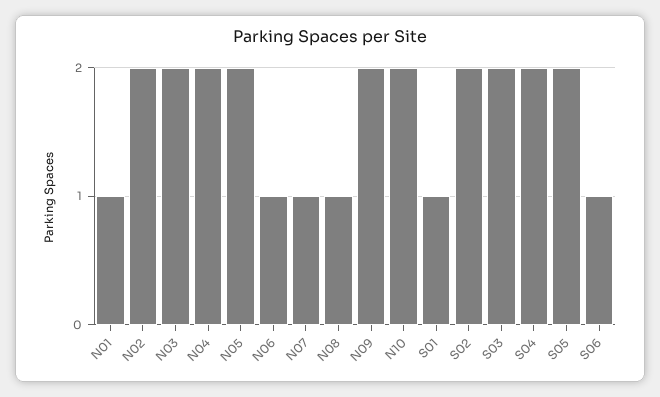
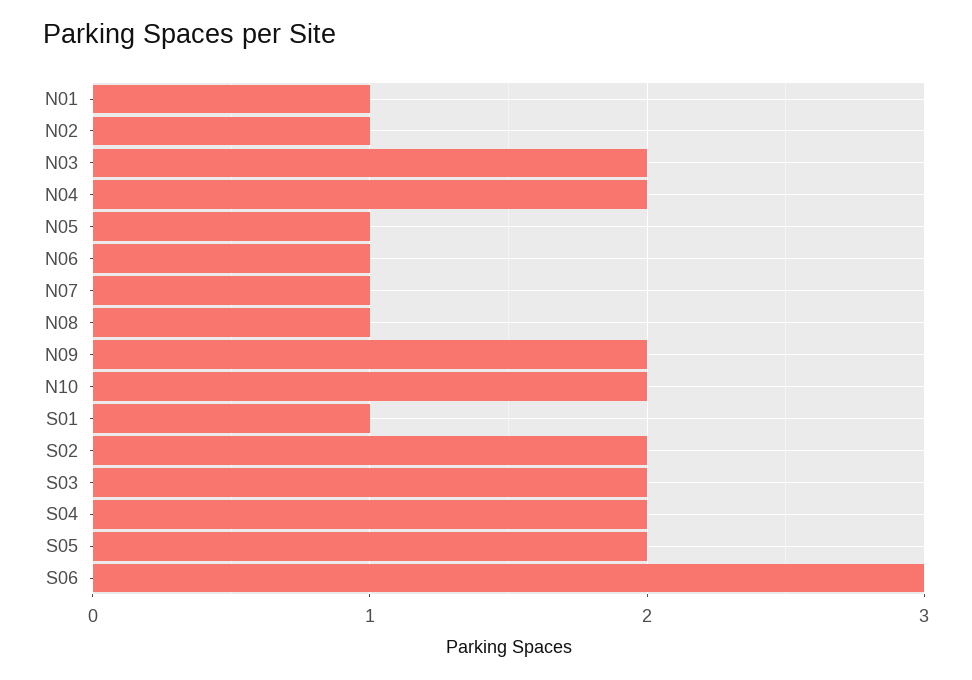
N02: 2 -> 1
N05: 2 -> 1
S06: 1 -> 3

